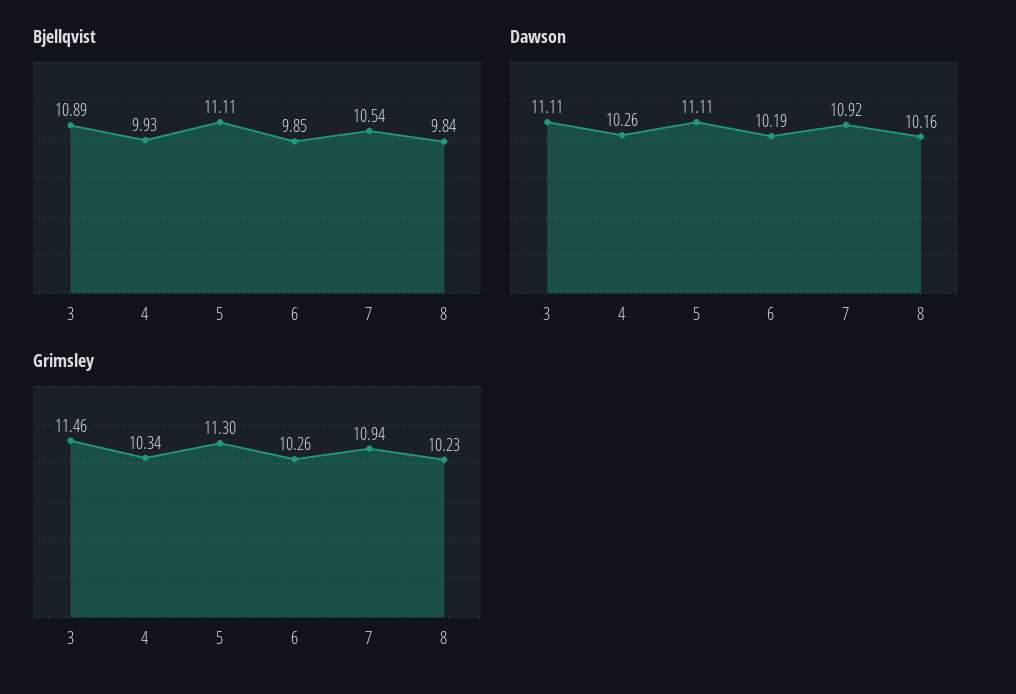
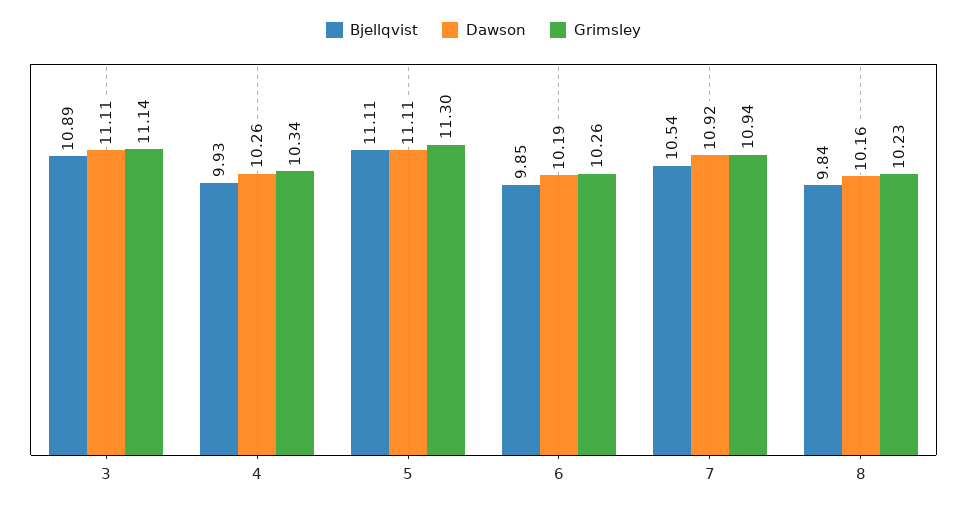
Grimsley, 3: 11.46 -> 11.14

